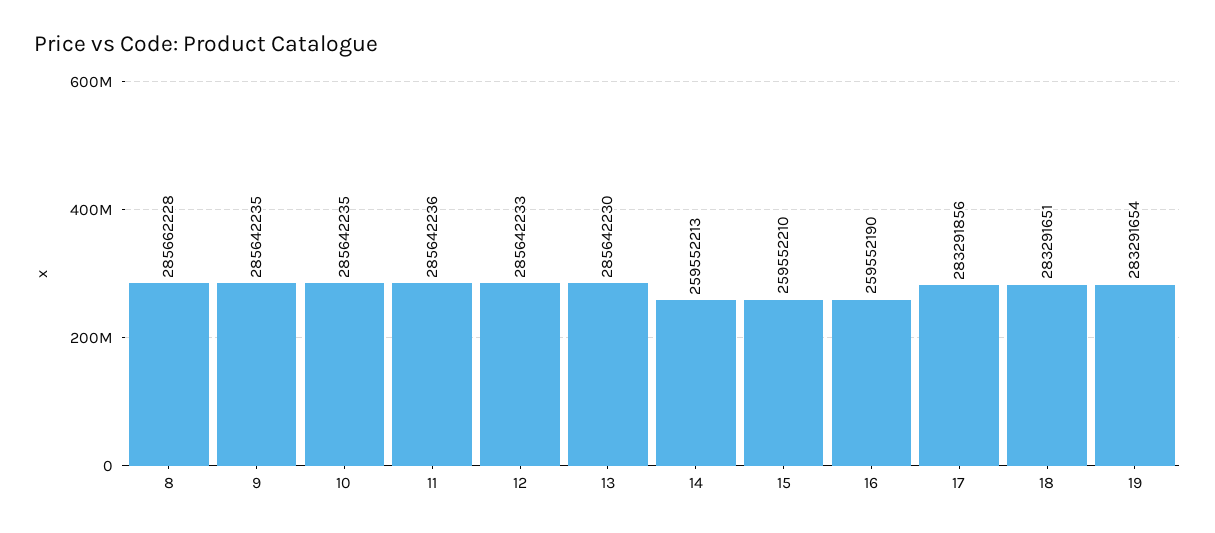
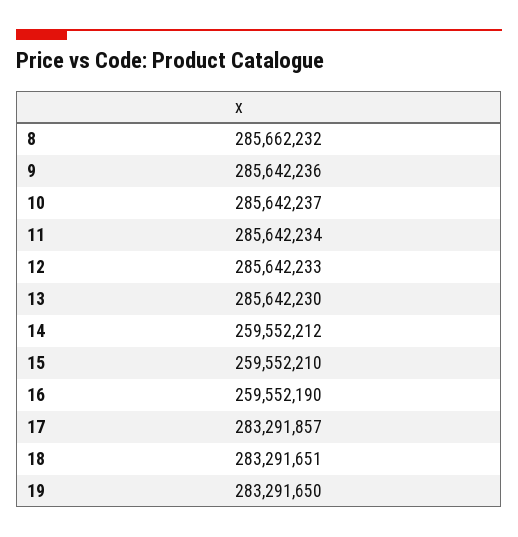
8: 285662228 -> 285662232
9: 285642235 -> 285642236
10: 285642235 -> 285642237
11: 285642236 -> 285642234
14: 259552213 -> 259552212
17: 283291856 -> 283291857
19: 283291654 -> 283291650

